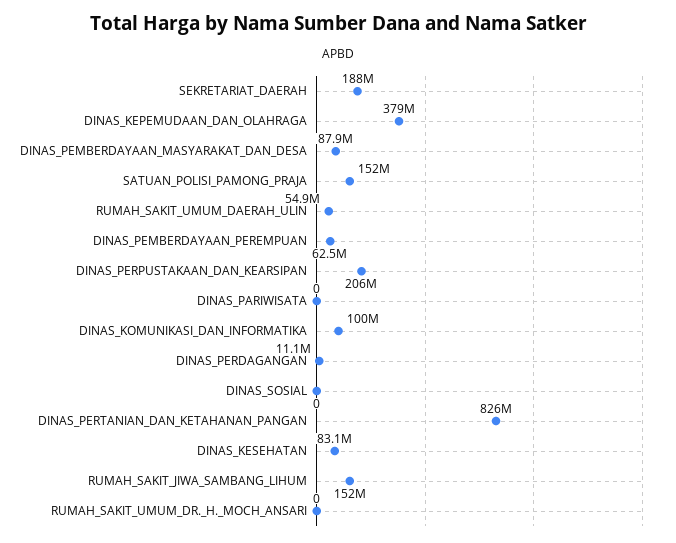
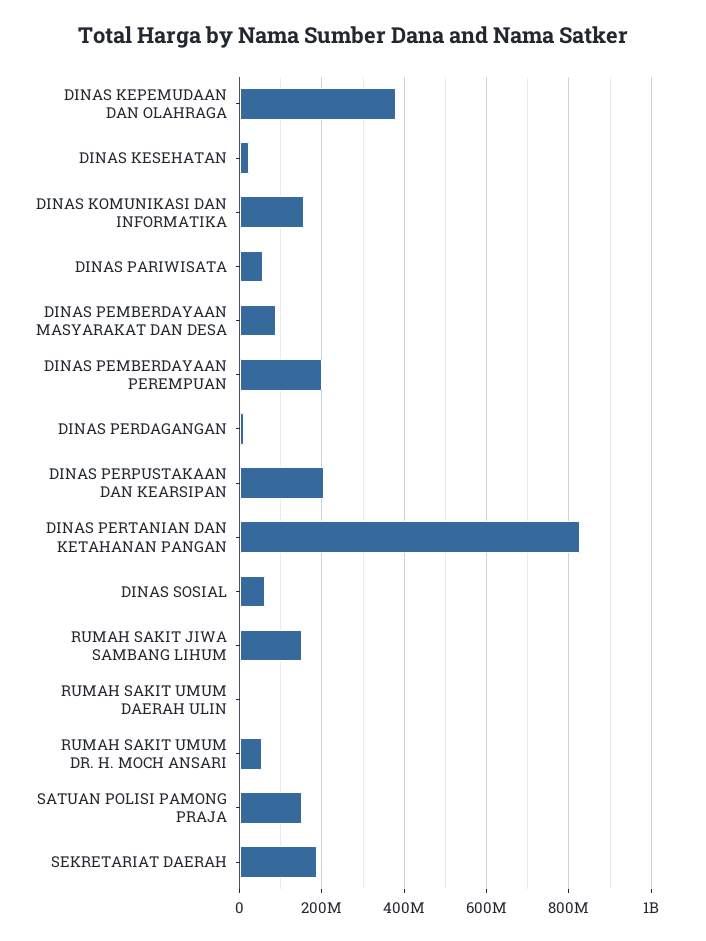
RUMAH_SAKIT_UMUM_DAERAH_ULIN: 54900000 -> 0
DINAS_PEMBERDAYAAN_PEREMPUAN: 62500000 -> 200000000
DINAS_PARIWISATA: 0 -> 60000000
DINAS_KOMUNIKASI_DAN_INFORMATIKA: 100000000 -> 160000000
DINAS_SOSIAL: 0 -> 60000000
DINAS_KESEHATAN: 83100000 -> 20000000
RUMAH_SAKIT_UMUM_DR._H._MOCH_ANSARI: 0 -> 60000000

